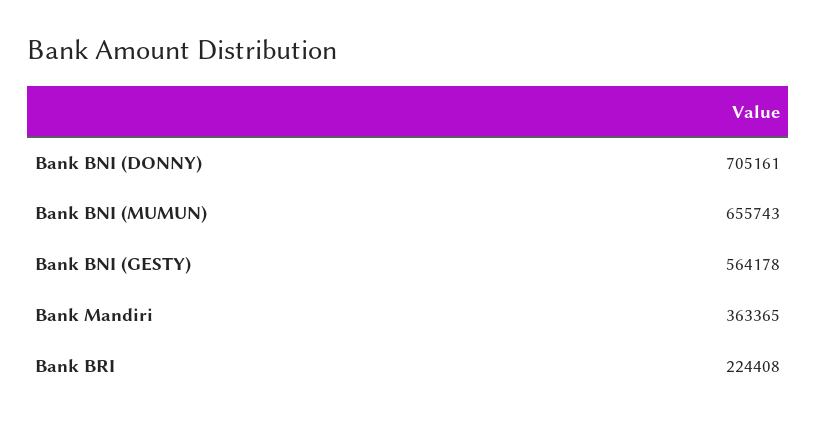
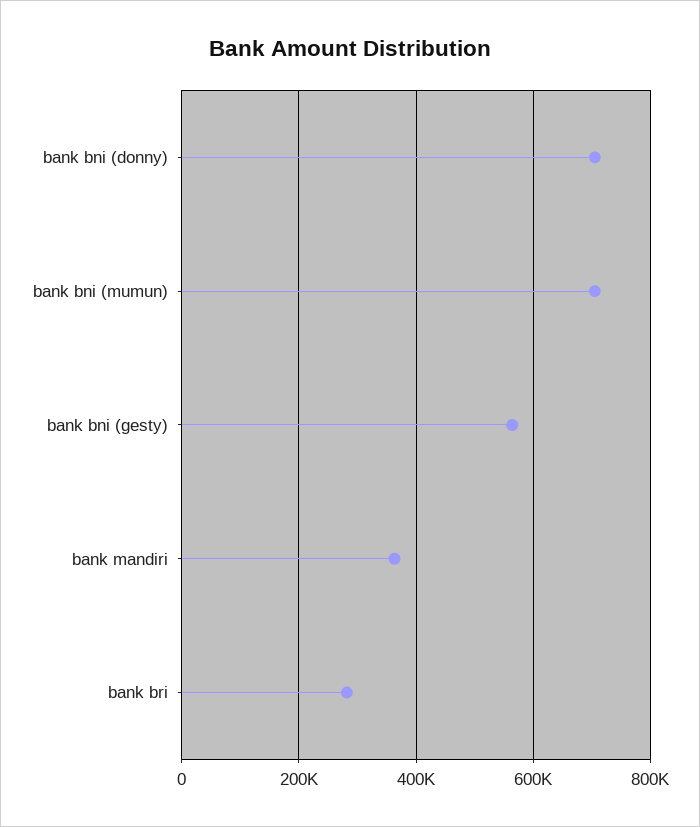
Bank BNI (MUMUN): 655743 -> 700000
Bank BRI: 224408 -> 280000

